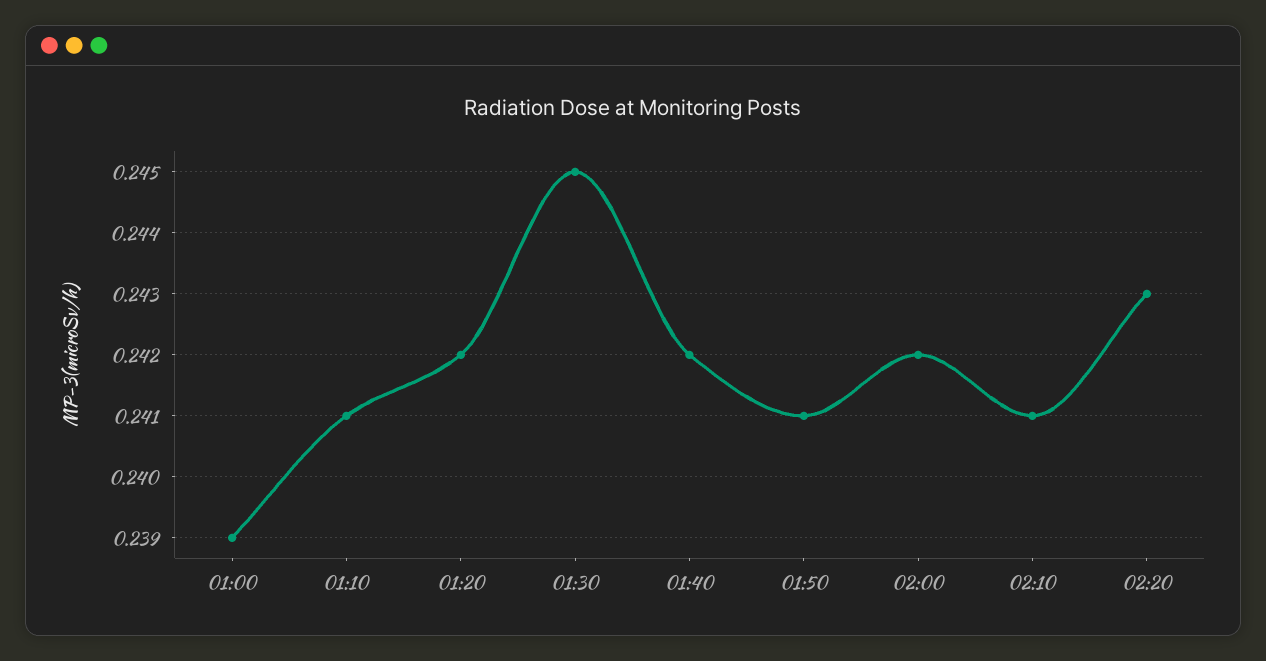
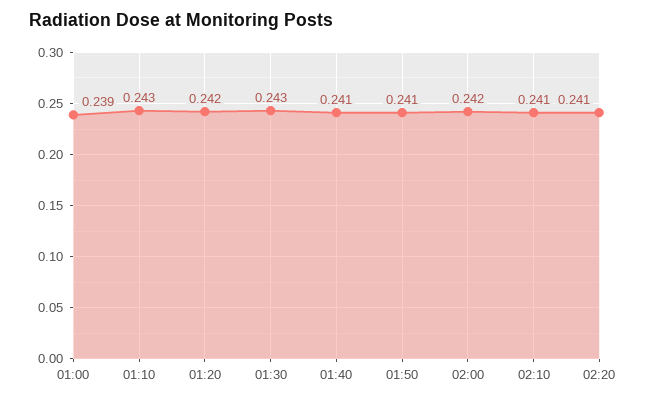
01:10: 0.241 -> 0.243
01:30: 0.245 -> 0.243
01:40: 0.242 -> 0.241
02:20: 0.243 -> 0.241

